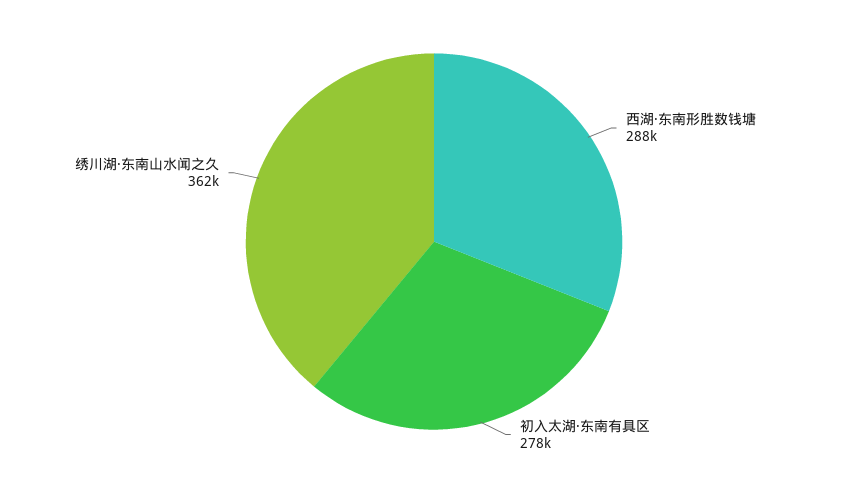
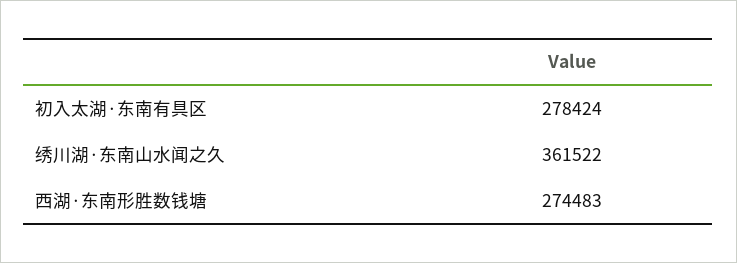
西湖·东南形胜数钱塘: 288000 -> 274483

